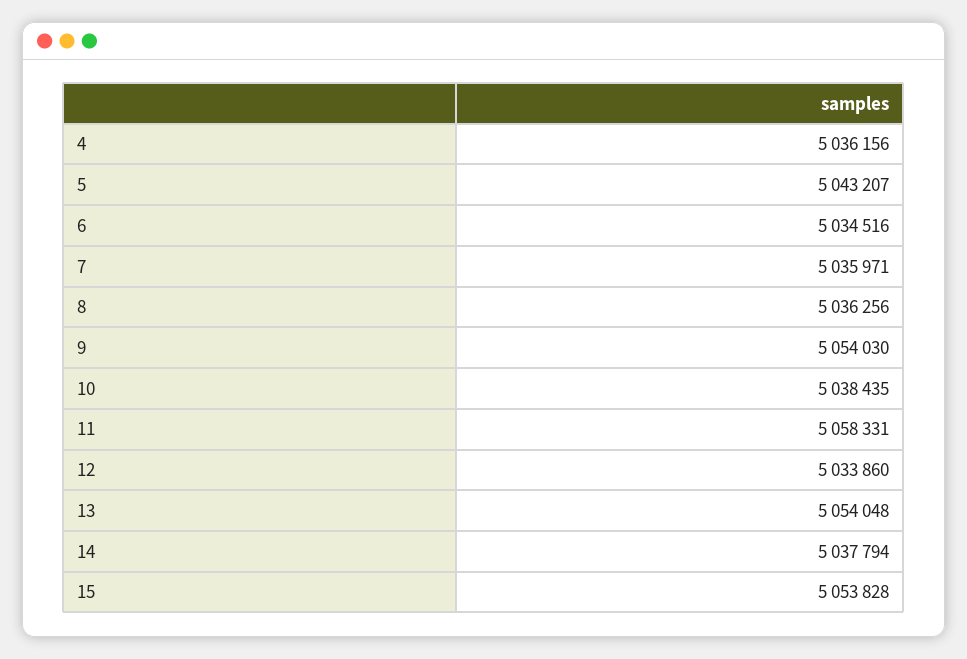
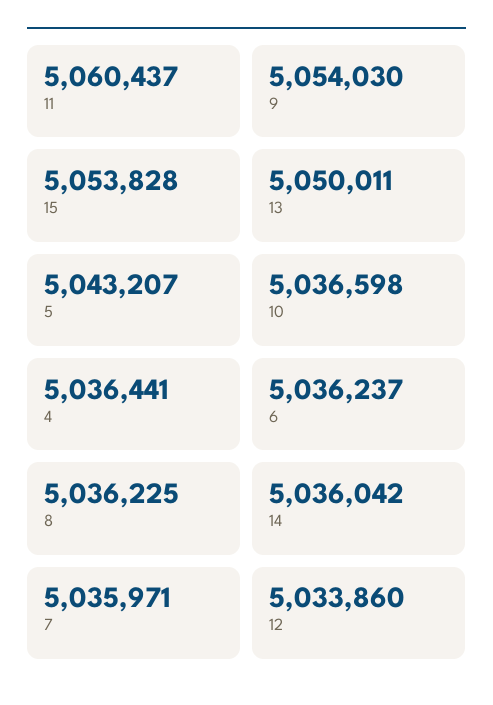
4: 5036156 -> 5036441
6: 5034516 -> 5036237
8: 5036256 -> 5036225
10: 5038435 -> 5036598
11: 5058331 -> 5060437
13: 5054048 -> 5050011
14: 5037794 -> 5036042

